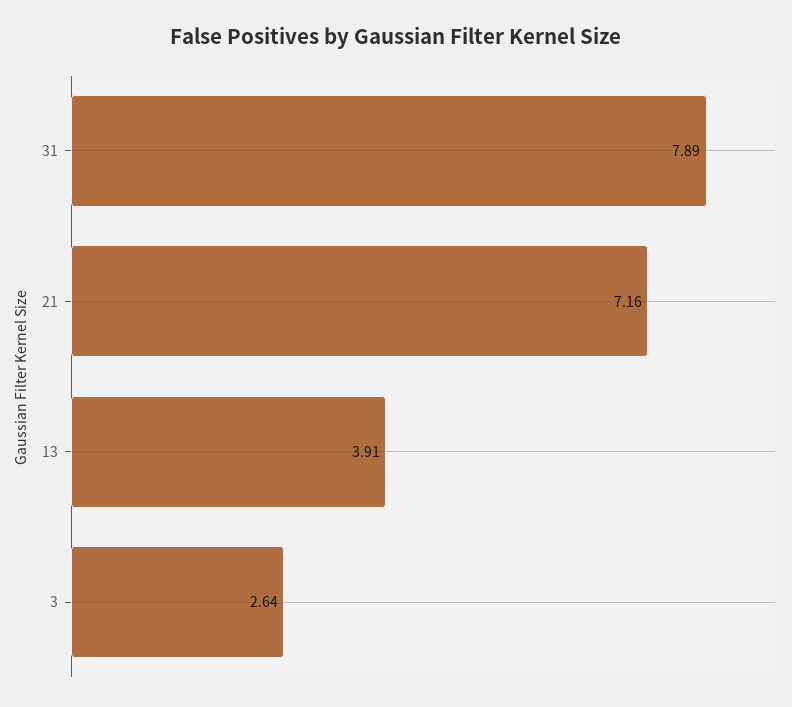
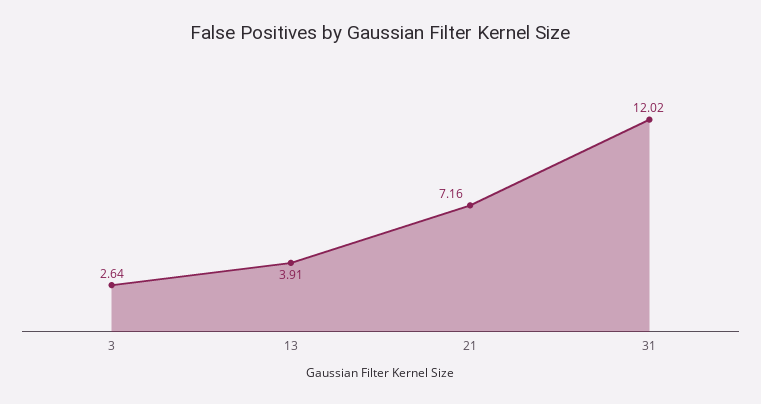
31: 7.89 -> 12.02

